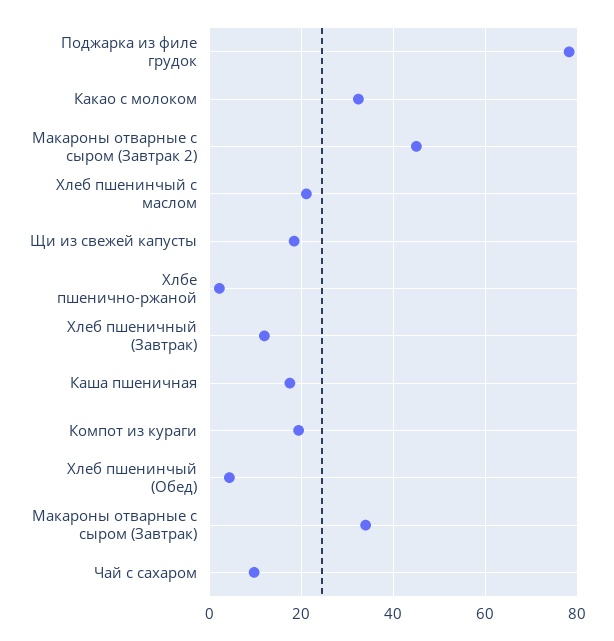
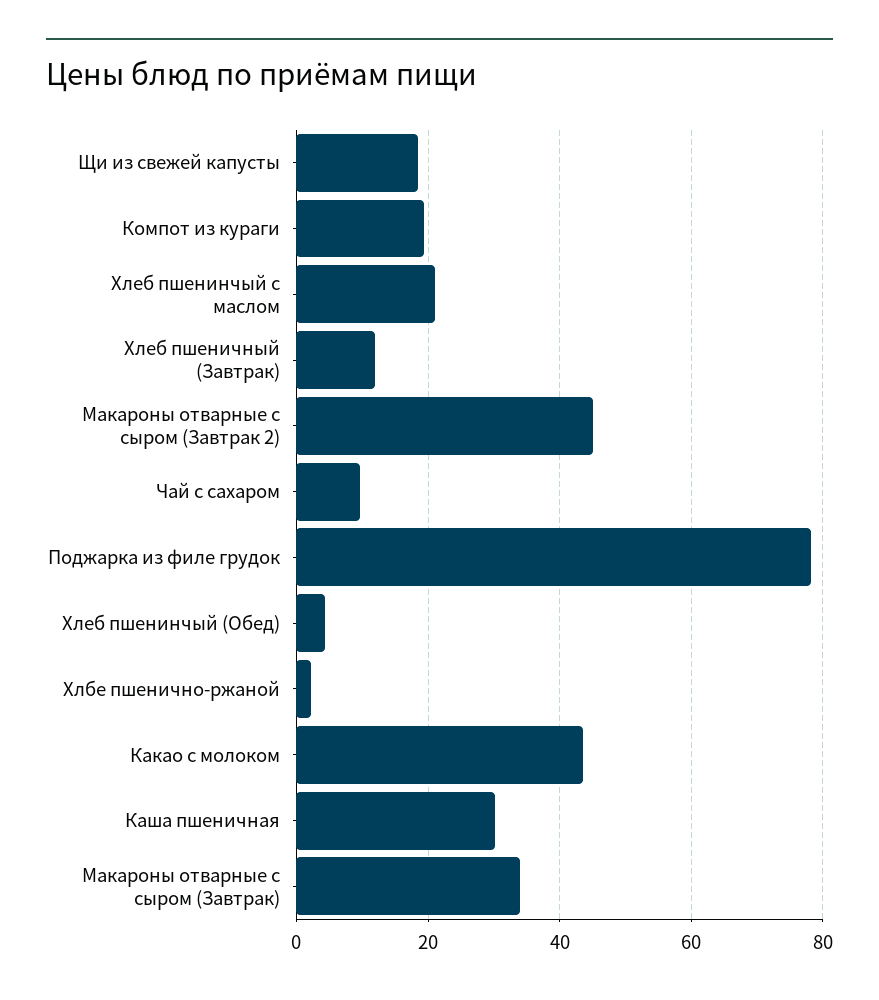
Какао с молоком: 32 -> 44
Каша пшеничная: 18 -> 30

